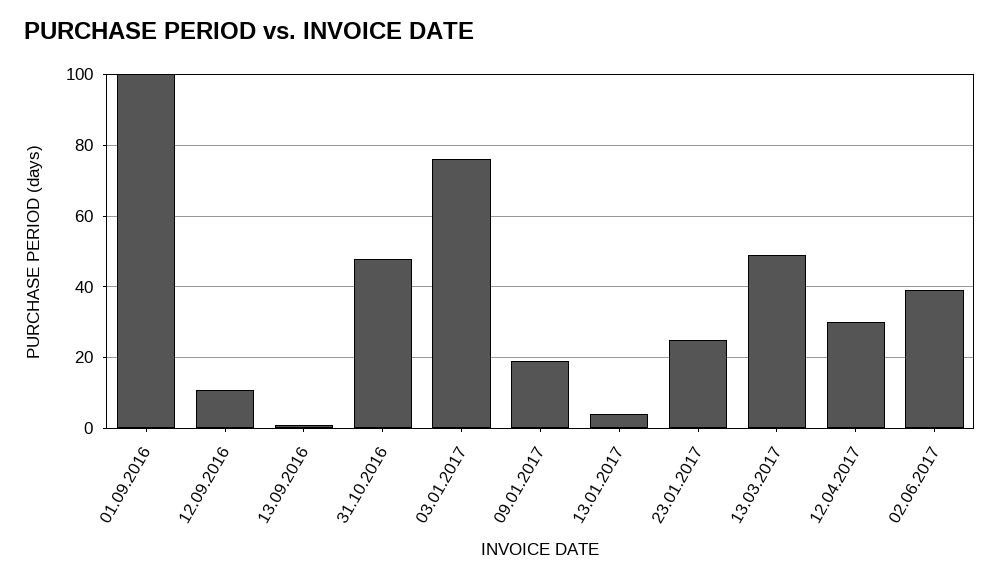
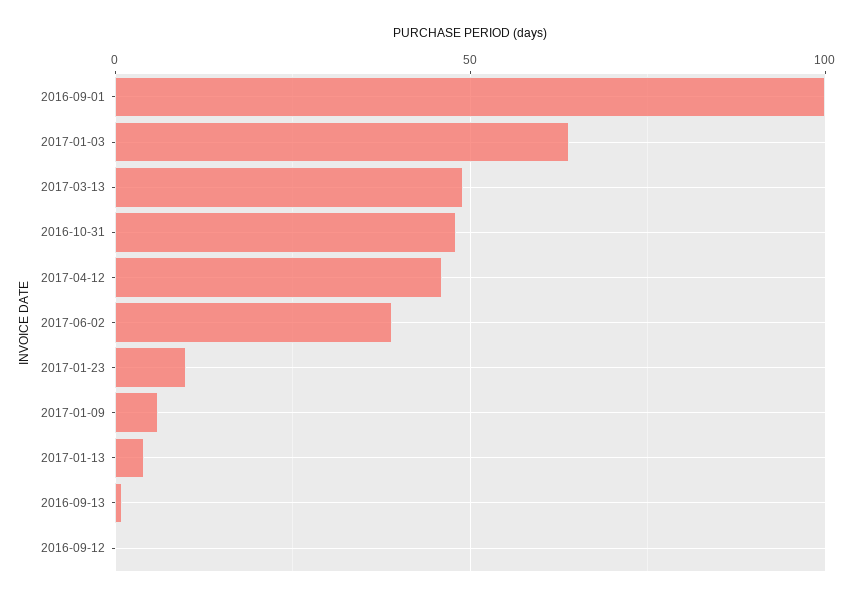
12.09.2016: 10 -> 0
03.01.2017: 75 -> 65
09.01.2017: 20 -> 5
23.01.2017: 25 -> 10
12.04.2017: 30 -> 45

